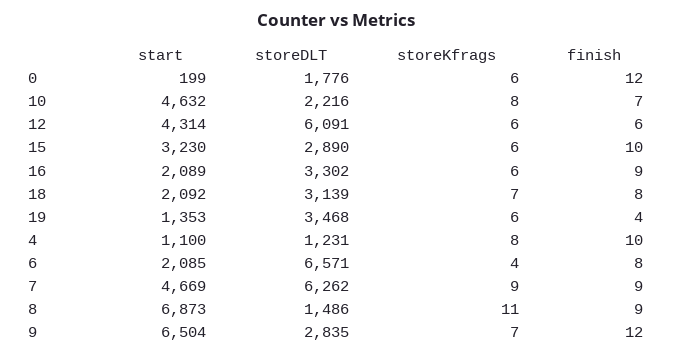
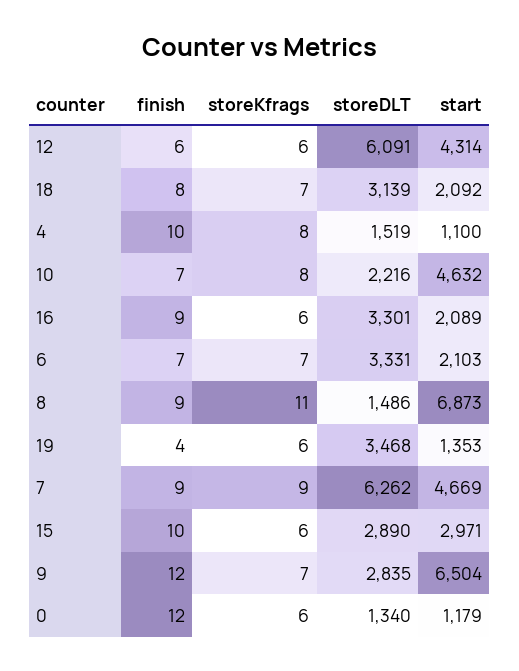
start, 0: 199 -> 1179
storeDLT, 0: 1776 -> 1340
start, 15: 3230 -> 2971
storeDLT, 16: 3302 -> 3301
storeDLT, 4: 1231 -> 1519
start, 6: 2085 -> 2103
storeDLT, 6: 6571 -> 3331
storeKfrags, 6: 4 -> 7
finish, 6: 8 -> 7

